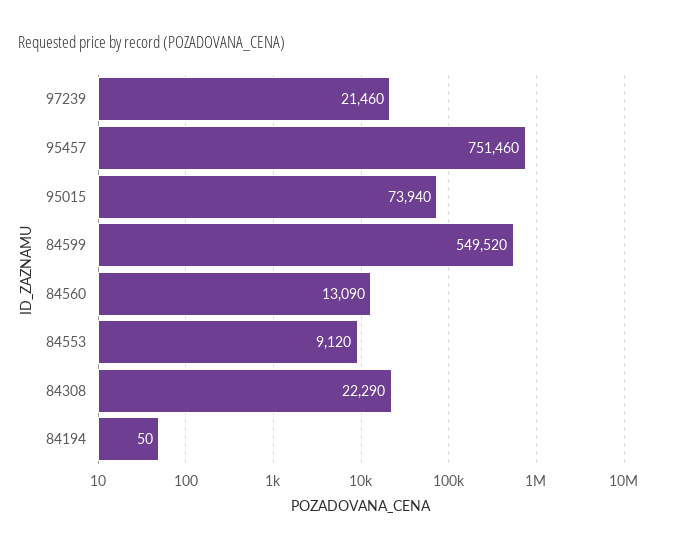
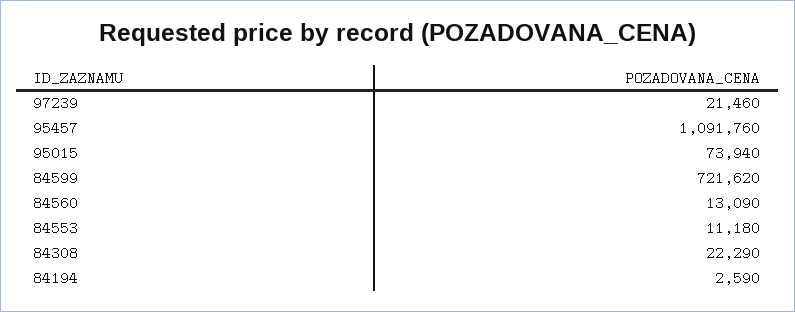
95457: 751460 -> 1091760
84599: 549520 -> 721620
84553: 9120 -> 11180
84194: 50 -> 2590

